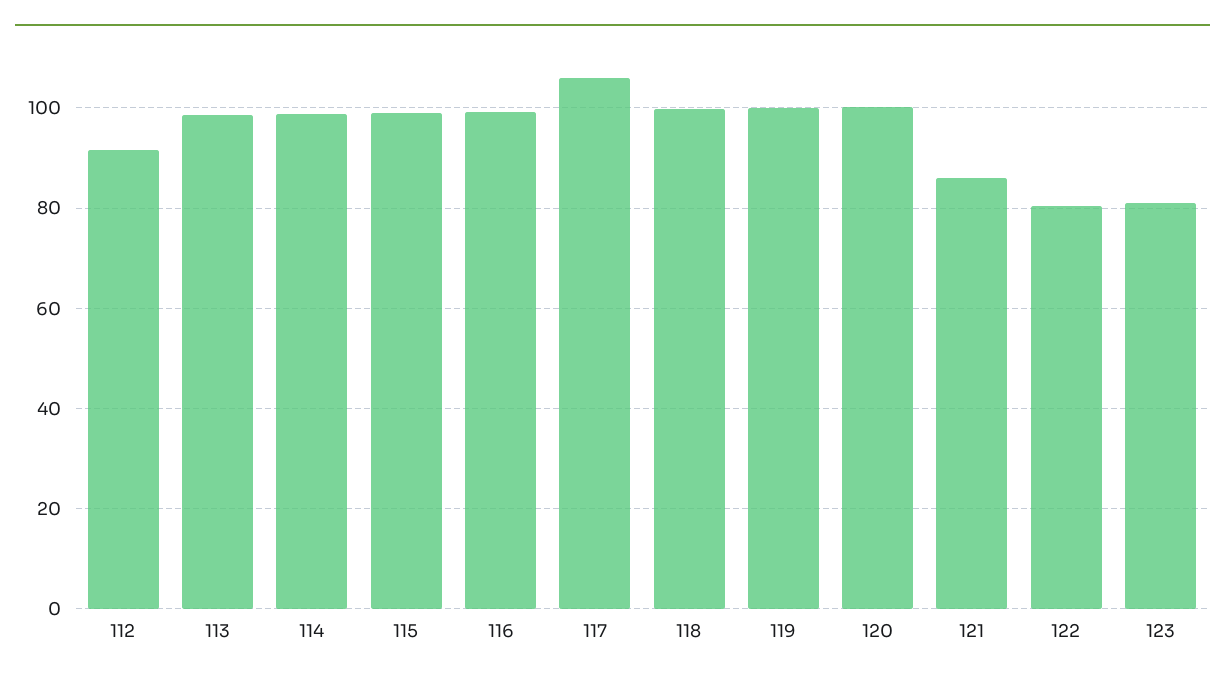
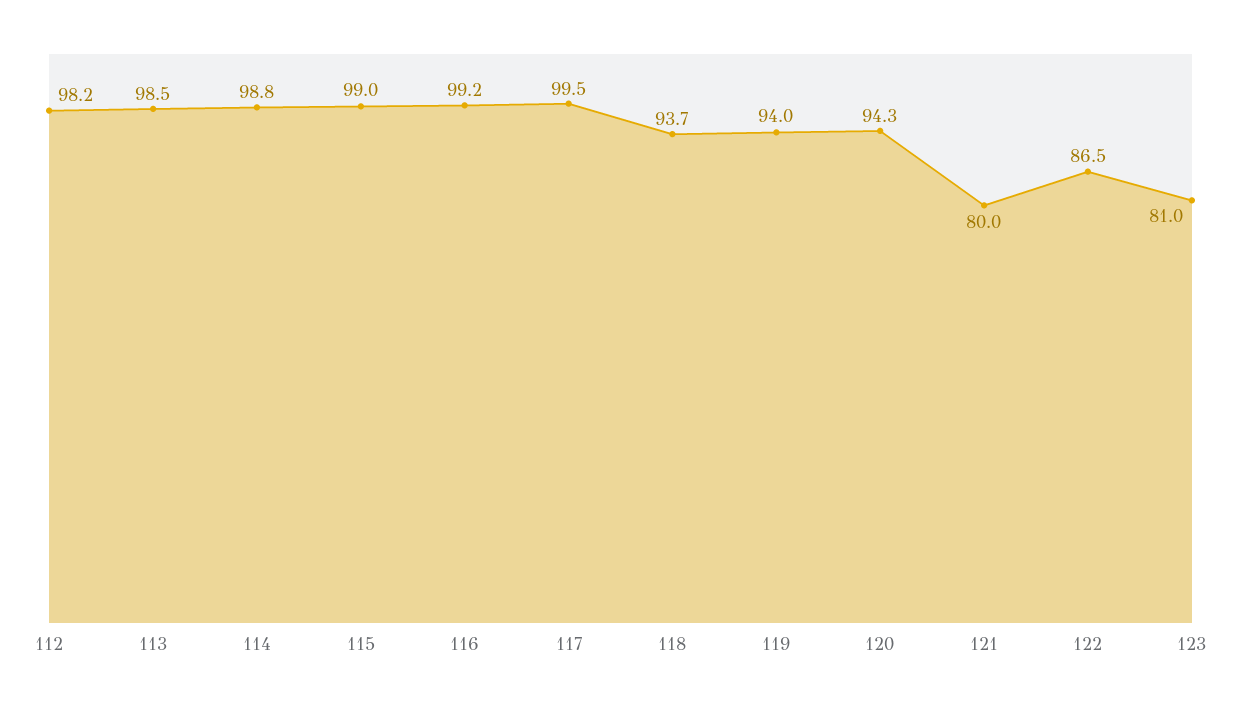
112: 92 -> 98.2
117: 106 -> 99.5
118: 100 -> 93.7
119: 100 -> 94
120: 100 -> 94.3
121: 86 -> 80
122: 80 -> 86.5

